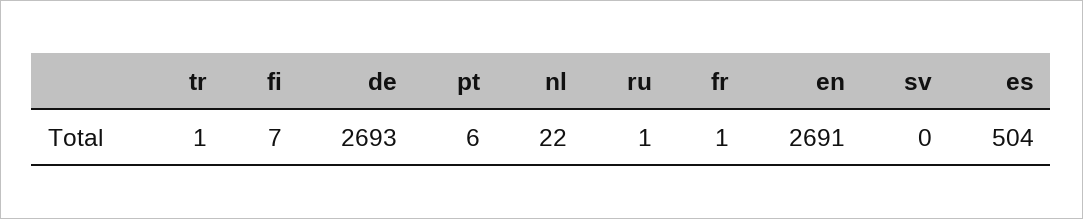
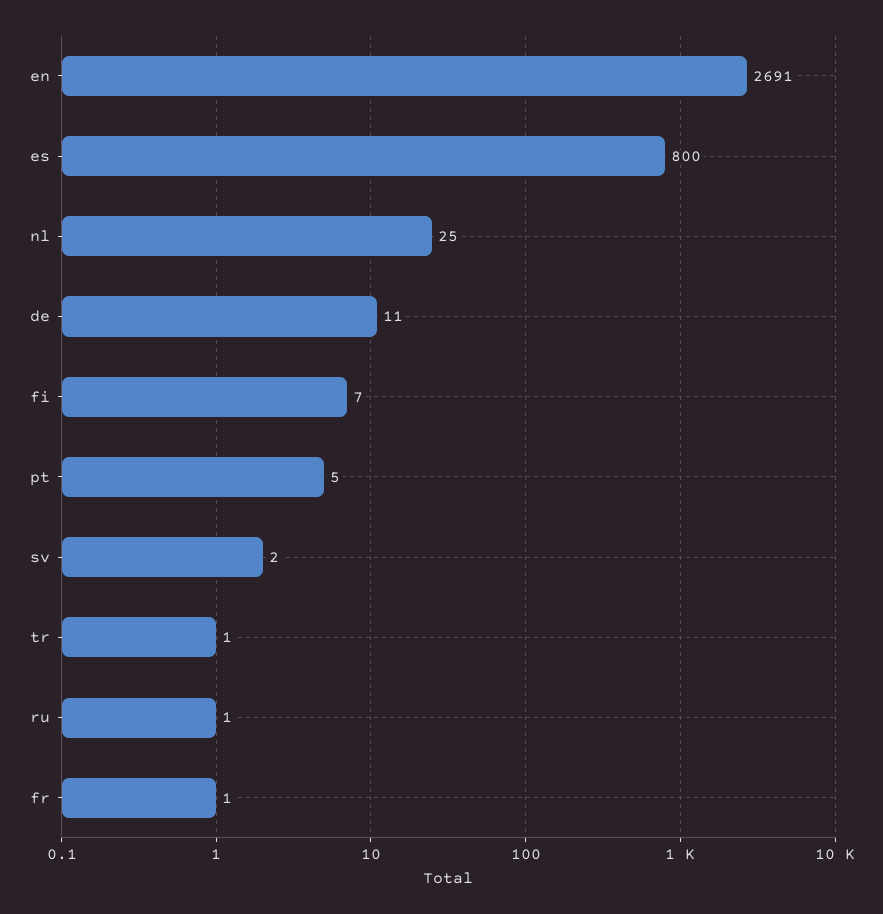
de: 2693 -> 11
pt: 6 -> 5
nl: 22 -> 25
sv: 0 -> 2
es: 504 -> 800

